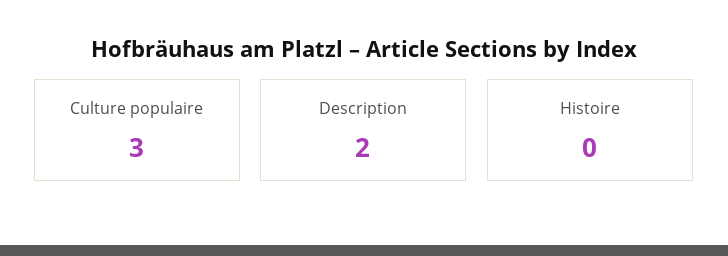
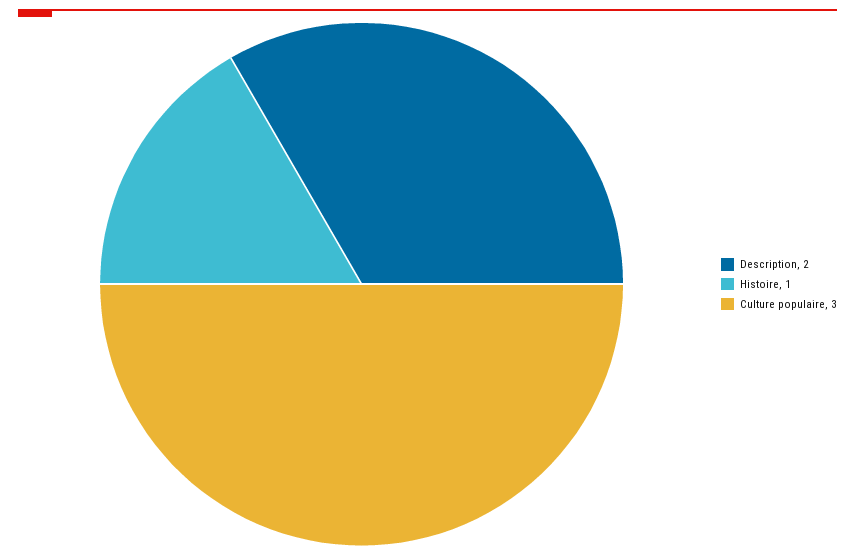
Histoire: 0 -> 1

